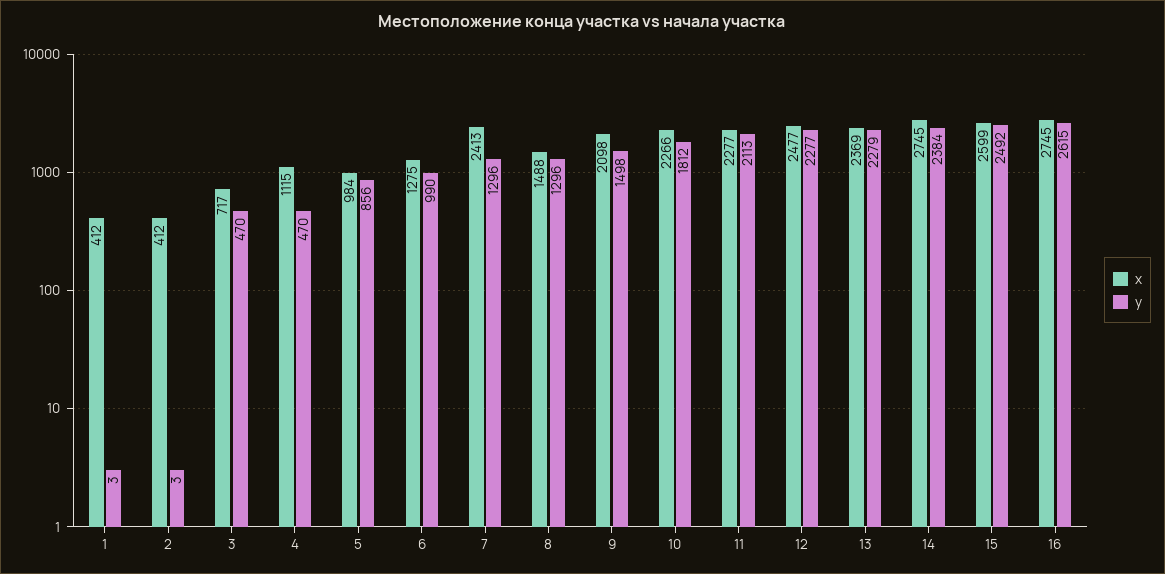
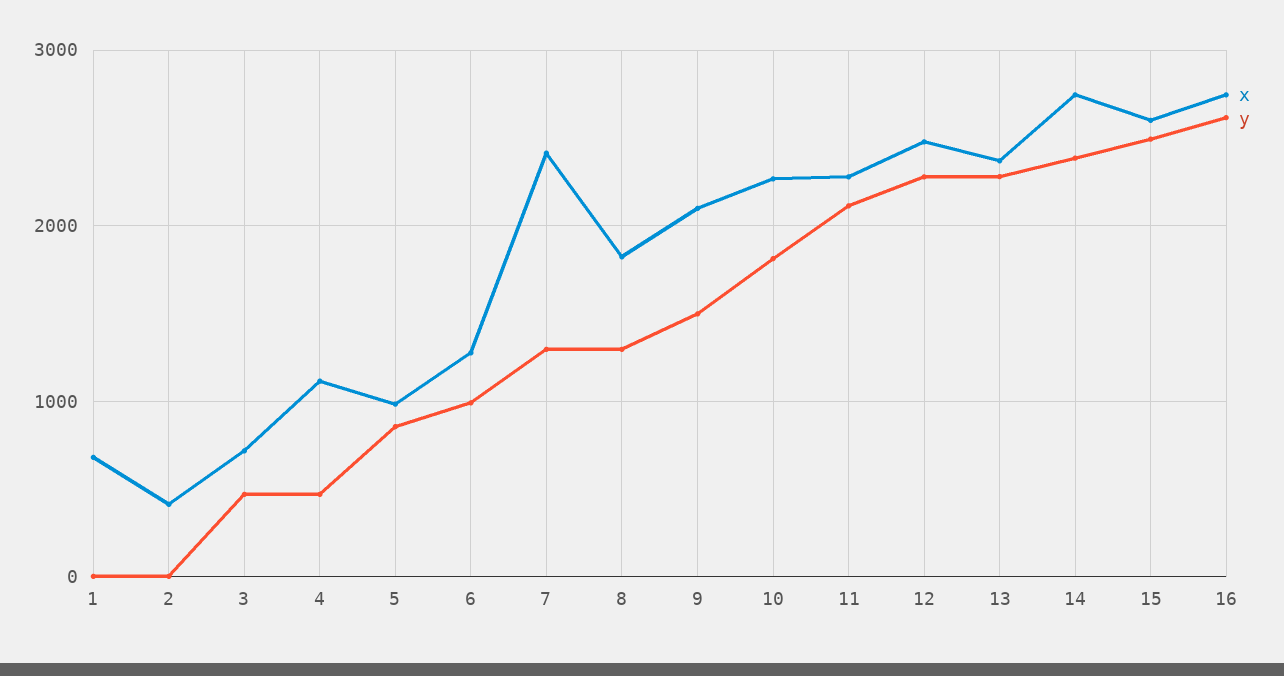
x, 1: 412 -> 700
x, 8: 1488 -> 1800

